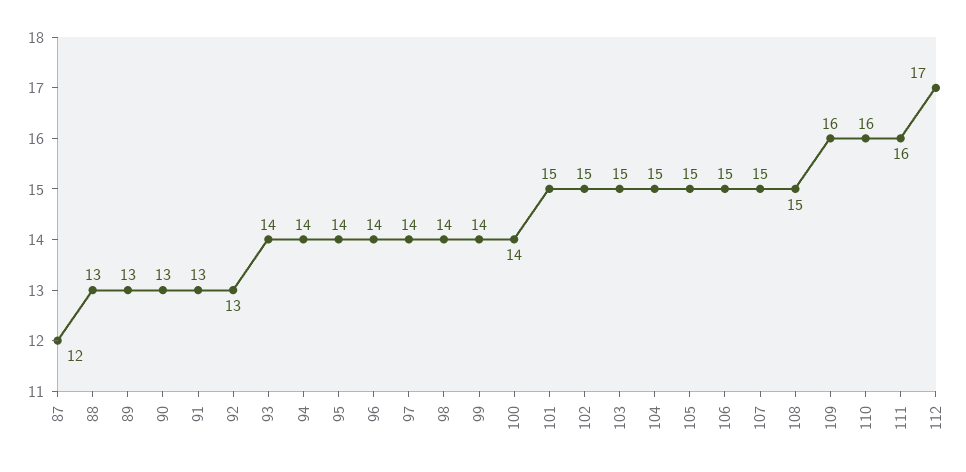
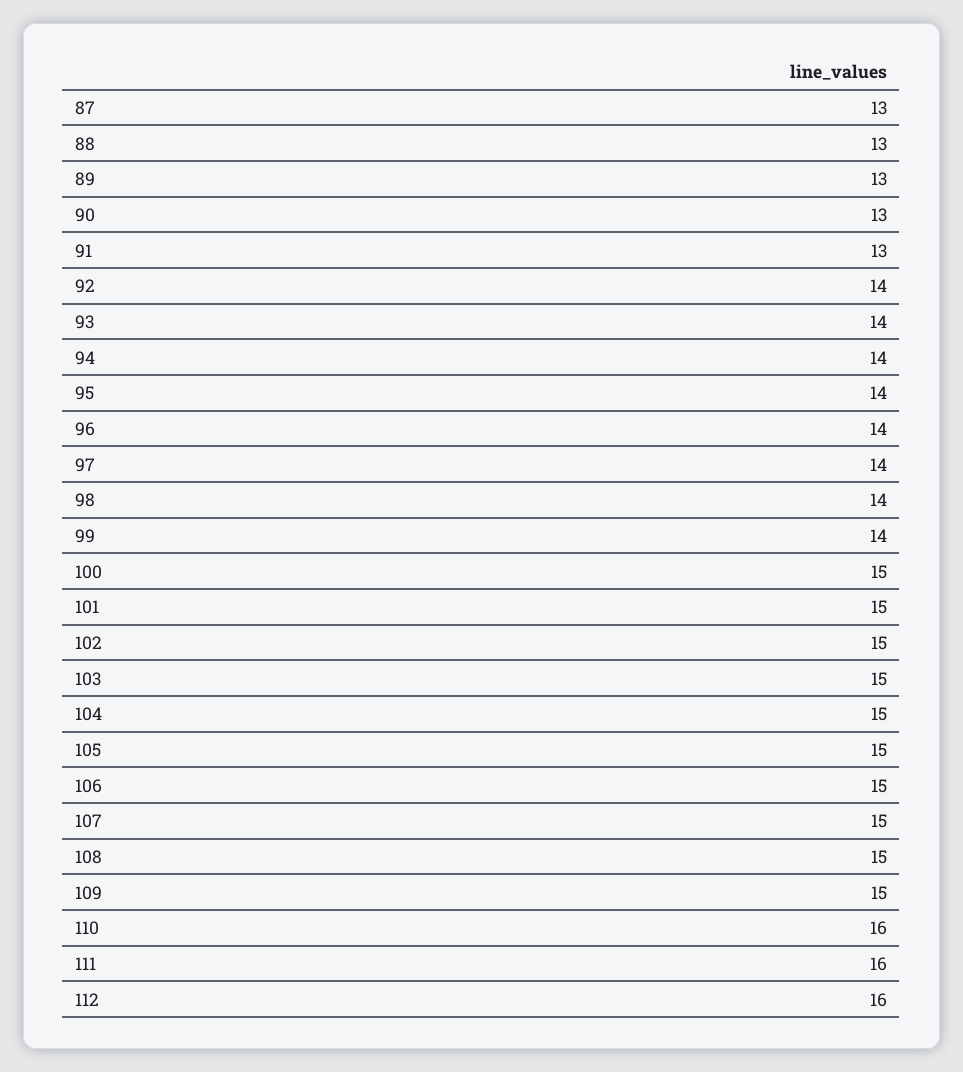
87: 12 -> 13
92: 13 -> 14
100: 14 -> 15
109: 16 -> 15
112: 17 -> 16

